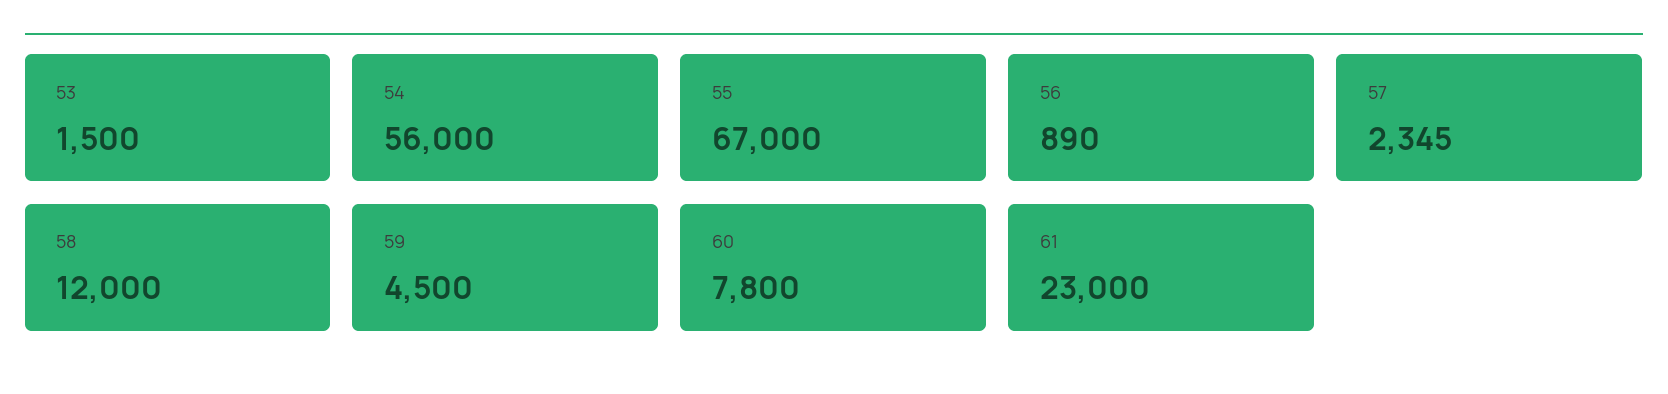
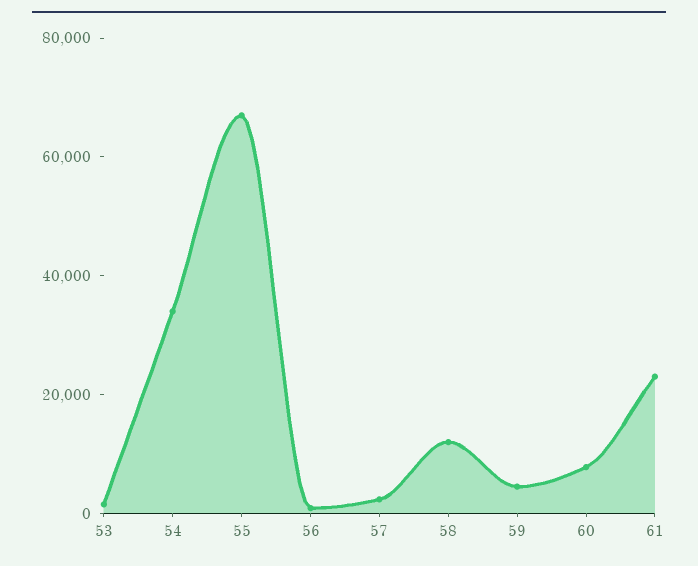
54: 56000 -> 35000

